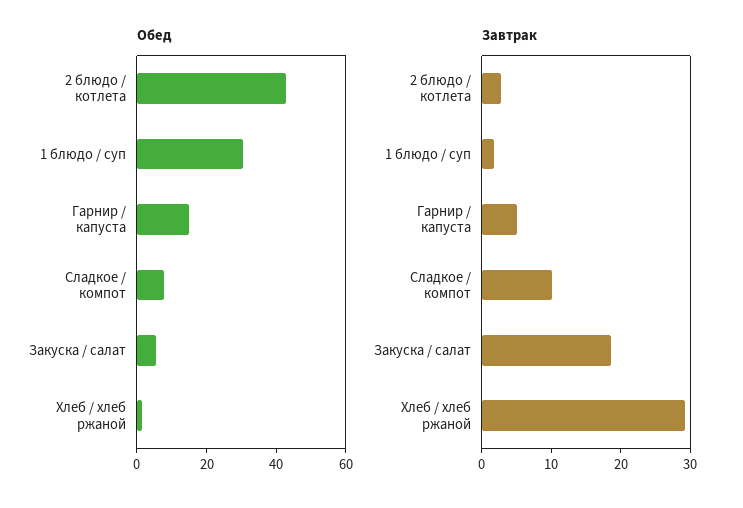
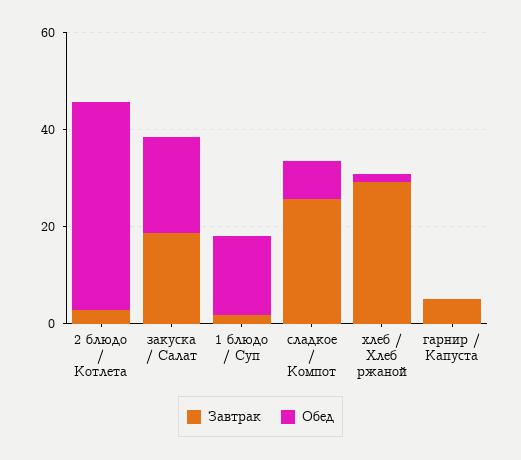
Обед, 1 блюдо / суп: 30 -> 15
Обед, Гарнир / капуста: 15 -> 0
Обед, Закуска / салат: 5 -> 20
Завтрак, Сладкое / компот: 10 -> 25

